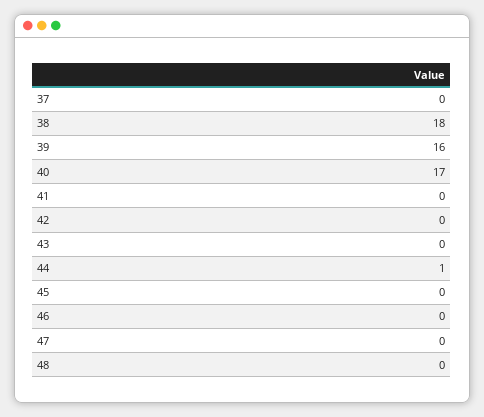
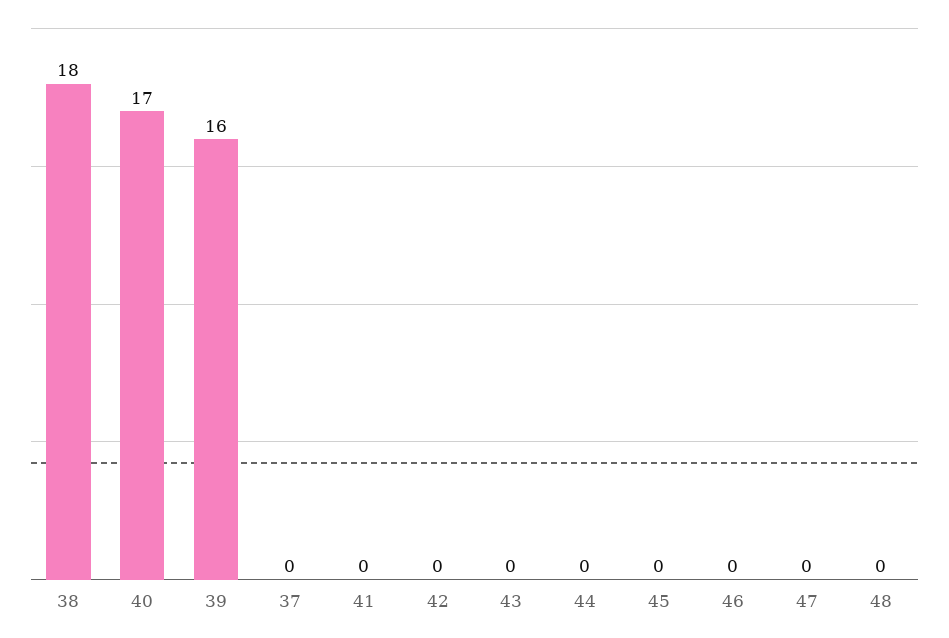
44: 1 -> 0

